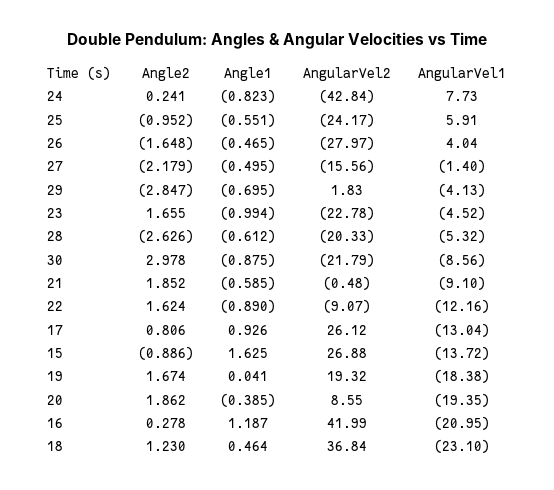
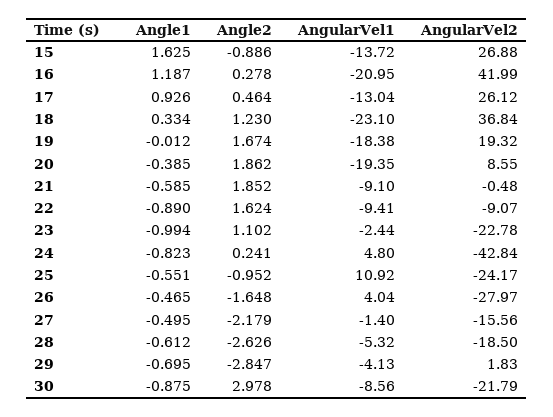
AngularVel1, 24: 7.73 -> 4.8
AngularVel1, 25: 5.91 -> 10.92
Angle2, 23: 1.655 -> 1.102
AngularVel1, 23: -4.52 -> -2.44
AngularVel2, 28: -20.33 -> -18.5
AngularVel1, 22: -12.16 -> -9.41
Angle2, 17: 0.806 -> 0.464
Angle1, 19: 0.041 -> -0.012
Angle1, 18: 0.464 -> 0.334

